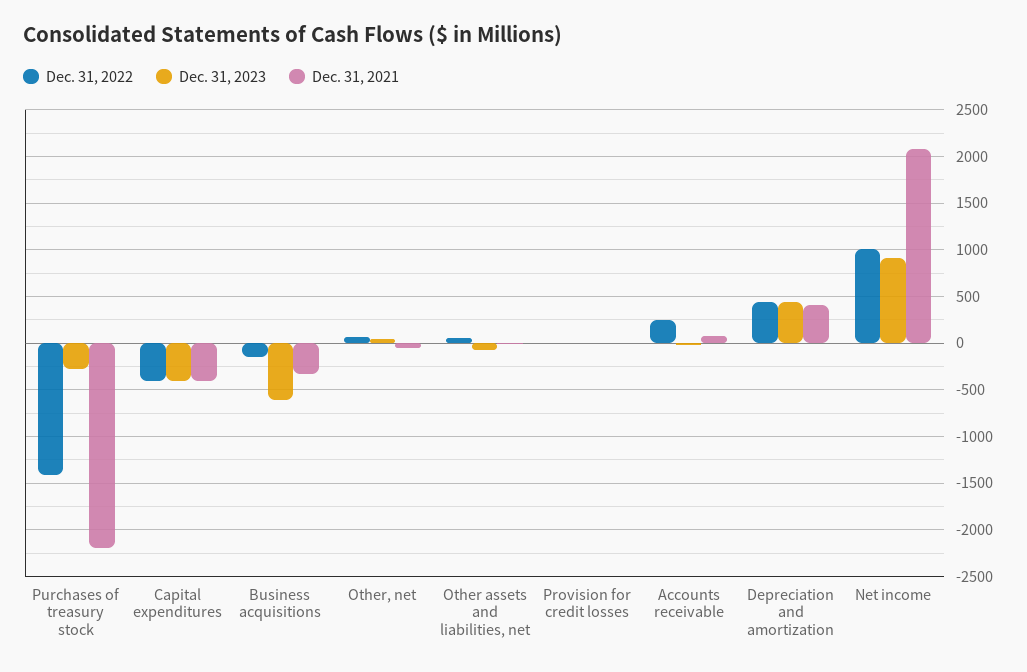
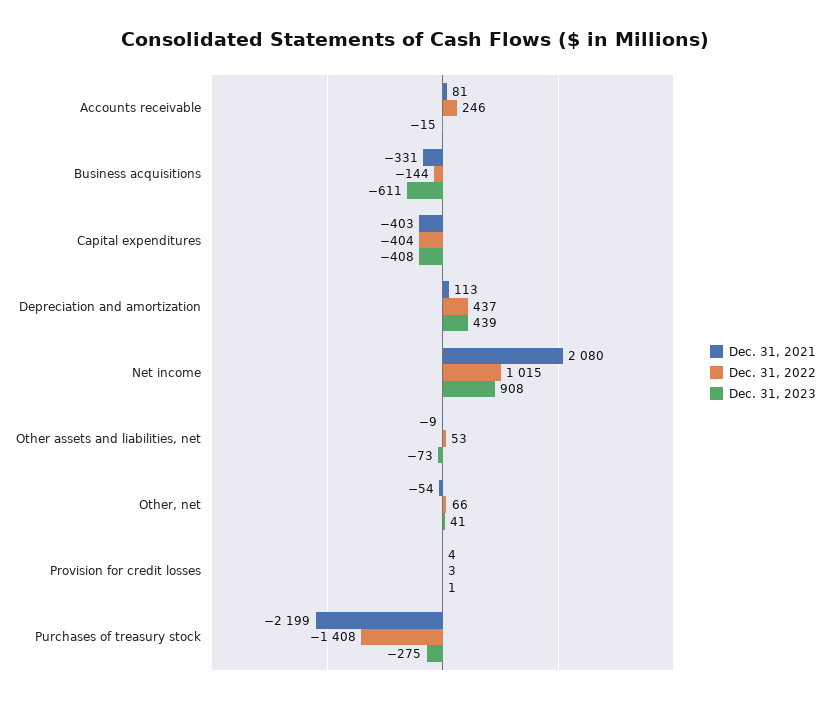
Dec. 31, 2021, Depreciation and amortization: 400 -> 113

